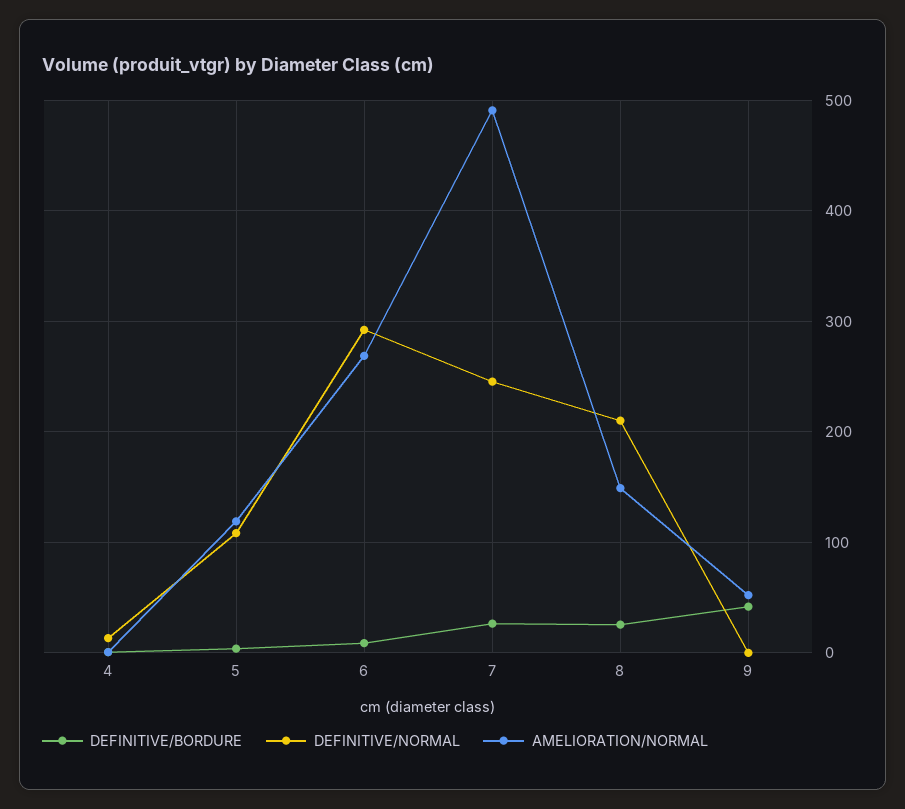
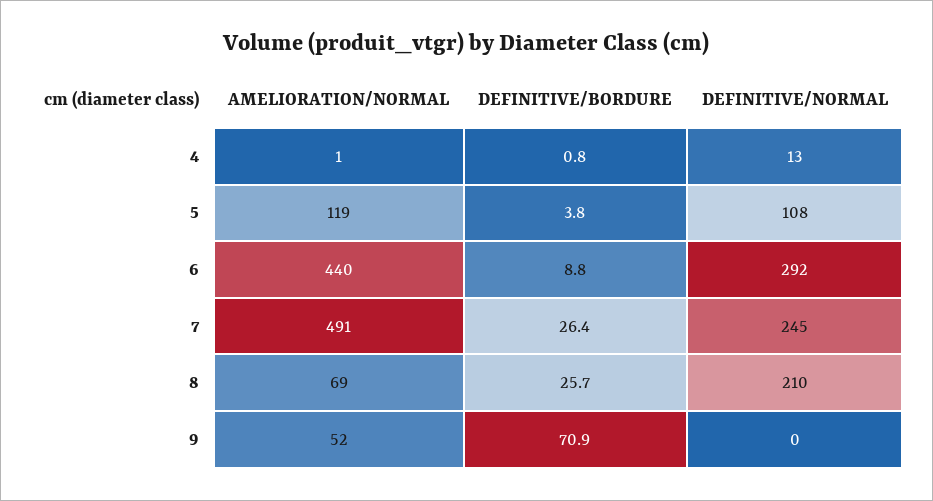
AMELIORATION/NORMAL, 6: 270 -> 440
AMELIORATION/NORMAL, 8: 150 -> 69
DEFINITIVE/BORDURE, 9: 40 -> 70.9

